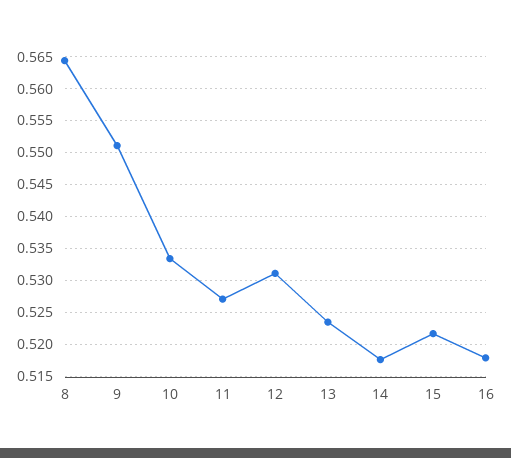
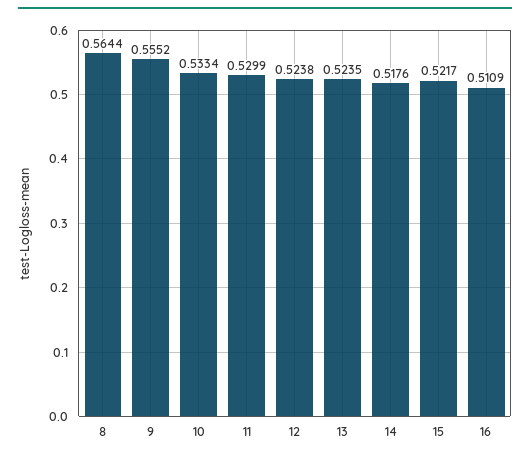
9: 0.551 -> 0.5552
11: 0.527 -> 0.5299
12: 0.531 -> 0.5238
16: 0.518 -> 0.5109

